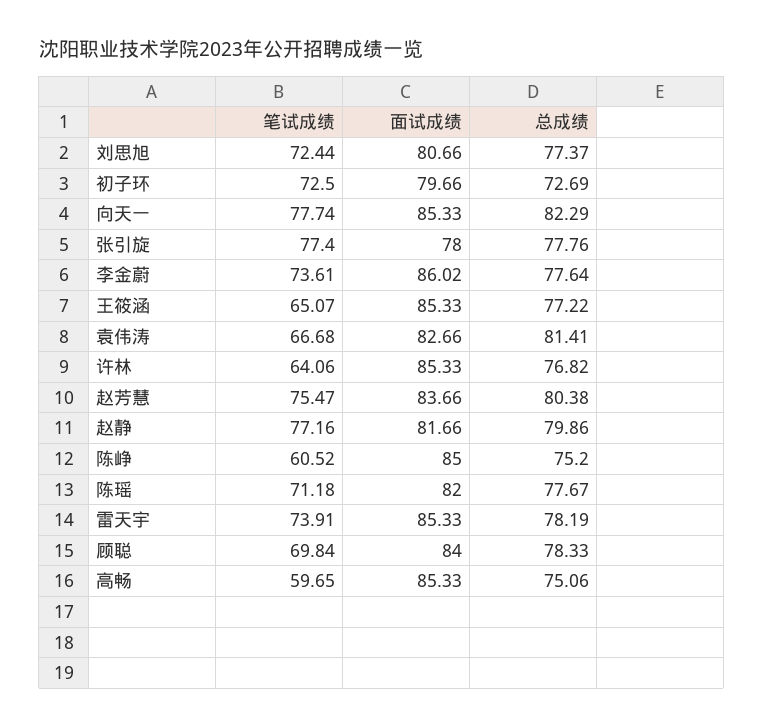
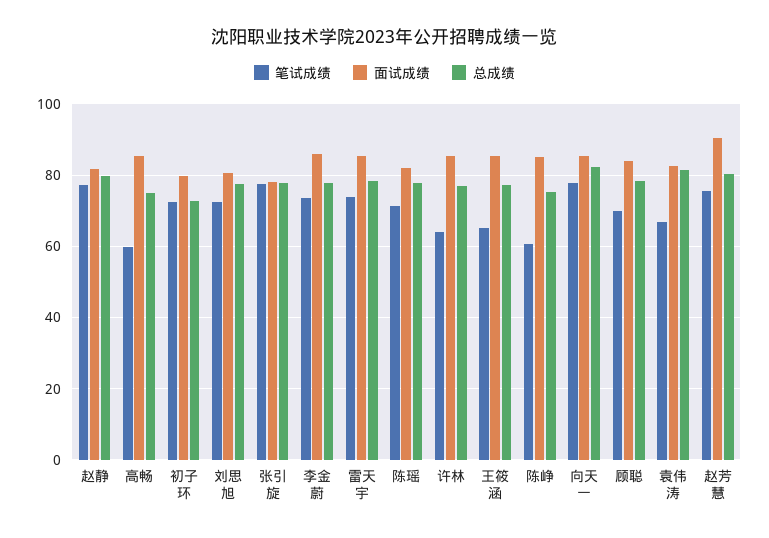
面试成绩, 赵芳慧: 83.66 -> 90

